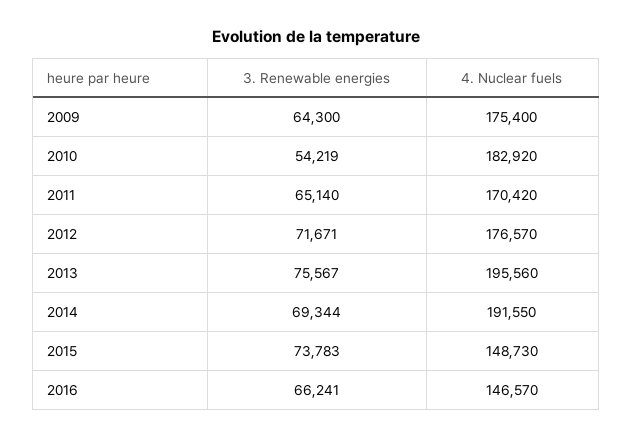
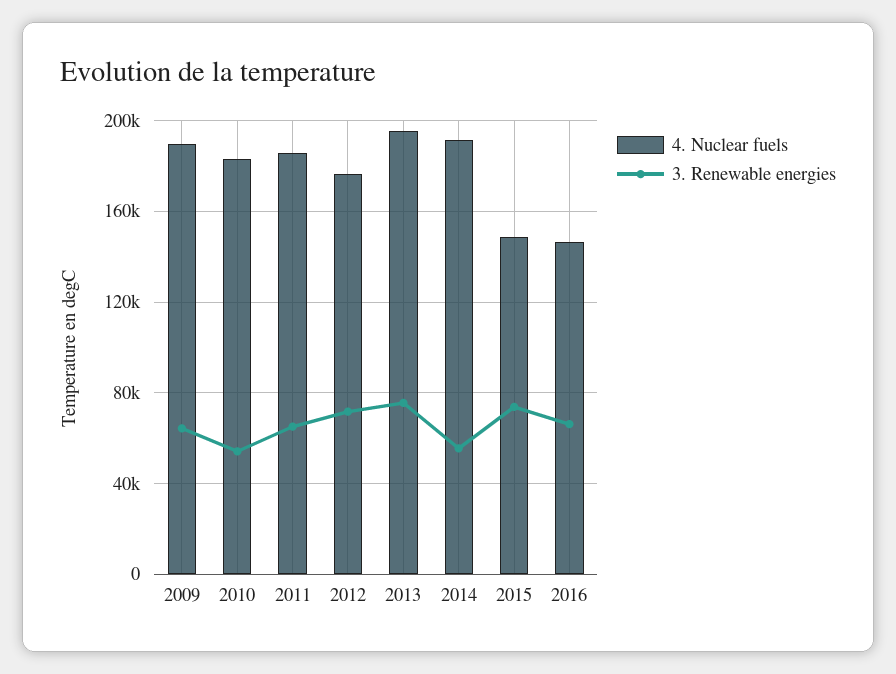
4. Nuclear fuels, 2009: 175400 -> 190000
4. Nuclear fuels, 2011: 170420 -> 185000
3. Renewable energies, 2014: 69344 -> 55000

